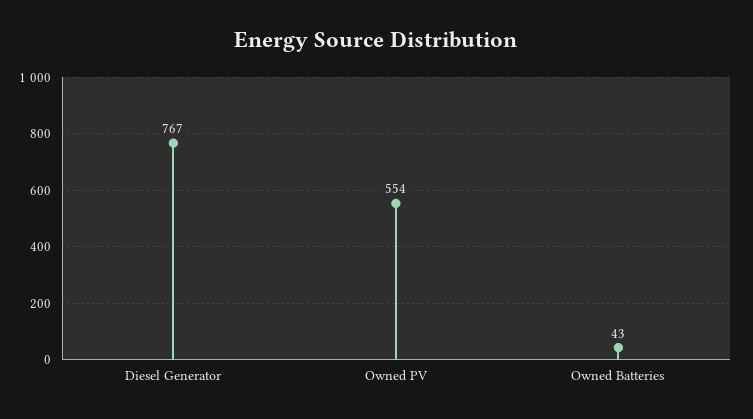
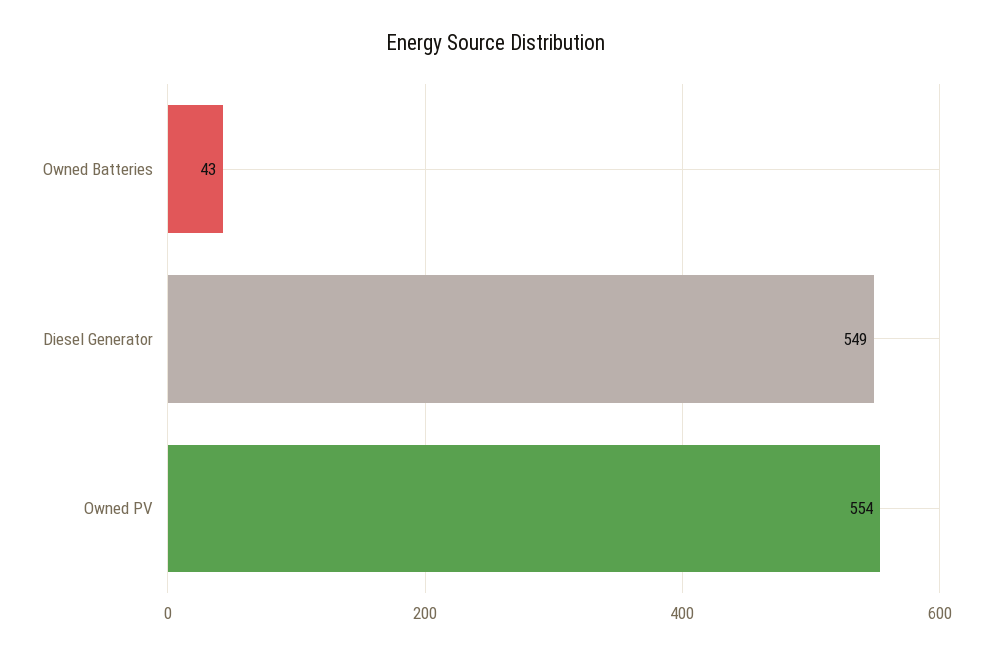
Diesel Generator: 767 -> 549

